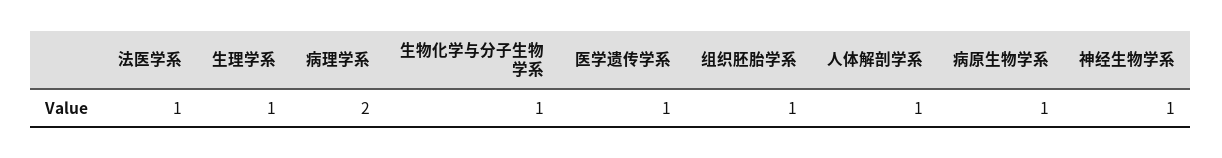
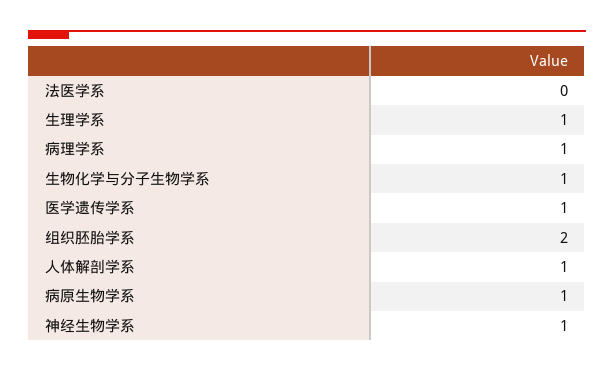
法医学系: 1 -> 0
病理学系: 2 -> 1
组织胚胎学系: 1 -> 2

